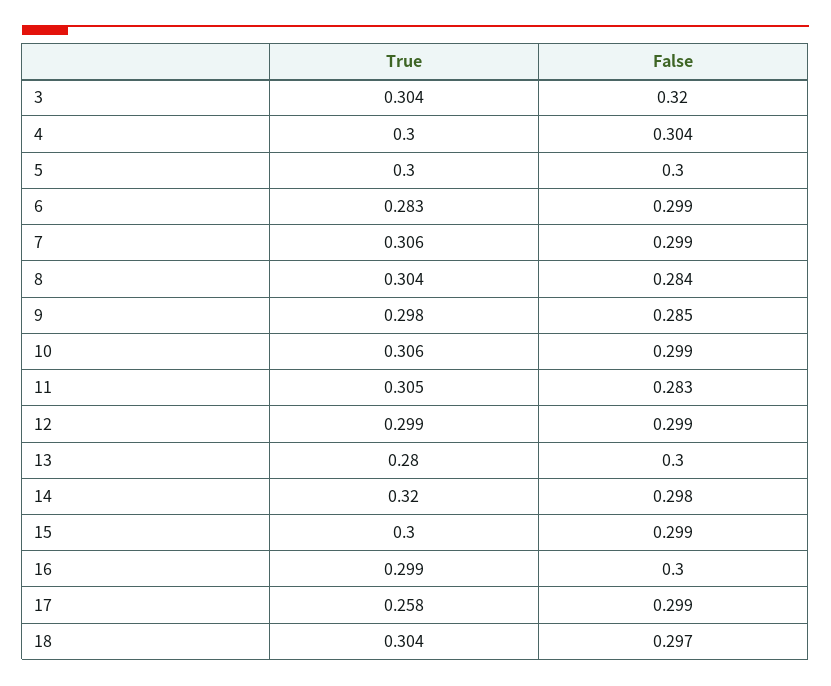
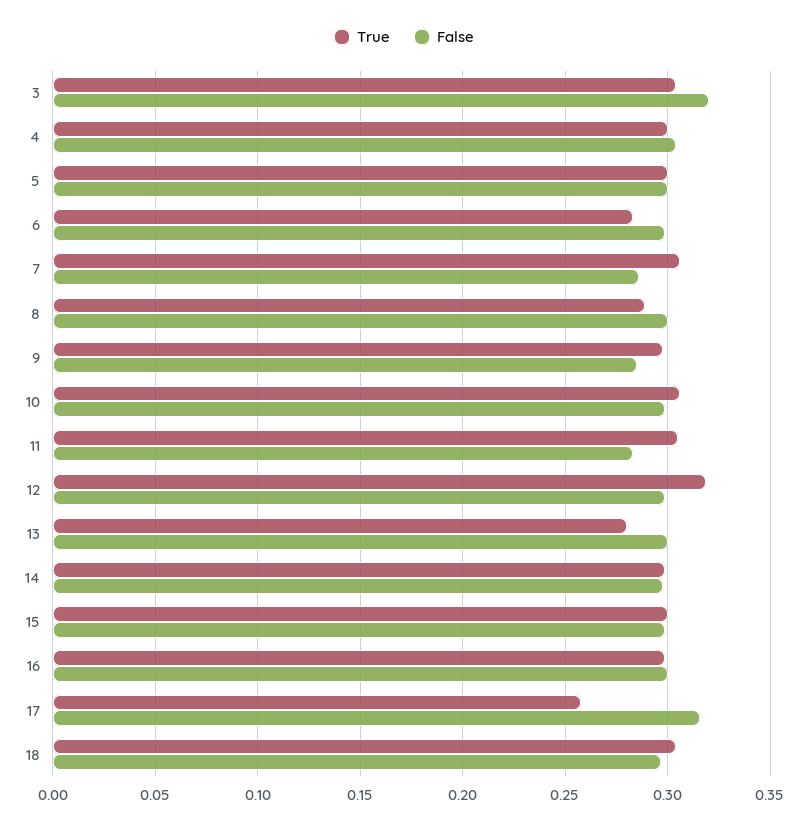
False, 7: 0.299 -> 0.285
True, 8: 0.304 -> 0.29
False, 8: 0.284 -> 0.3
True, 12: 0.299 -> 0.32
True, 14: 0.32 -> 0.3
False, 17: 0.299 -> 0.315

